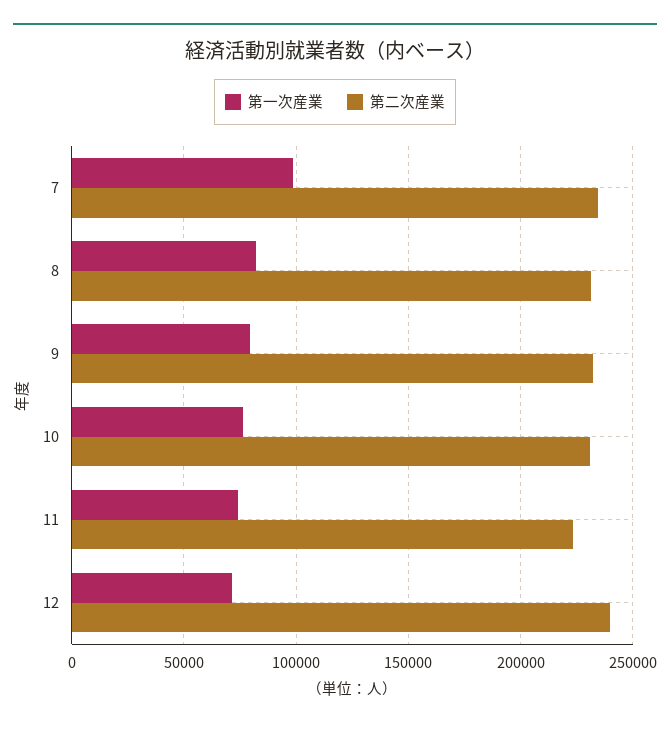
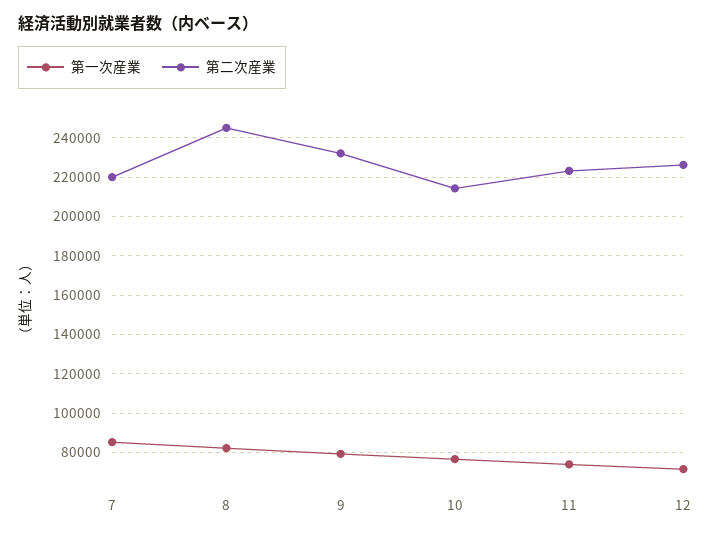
第一次産業, 7: 100000 -> 85000
第二次産業, 7: 235000 -> 220000
第二次産業, 8: 230000 -> 245000
第二次産業, 10: 230000 -> 215000
第二次産業, 12: 240000 -> 225000

